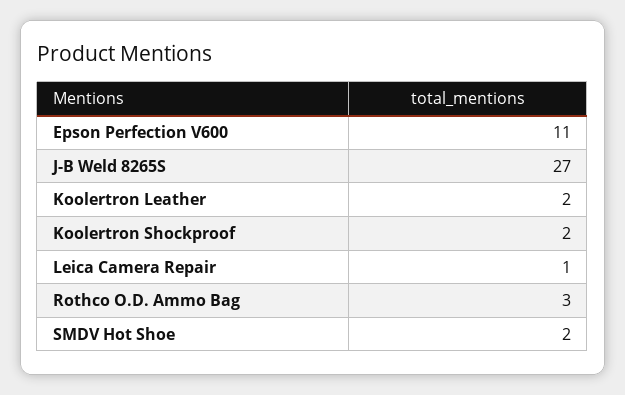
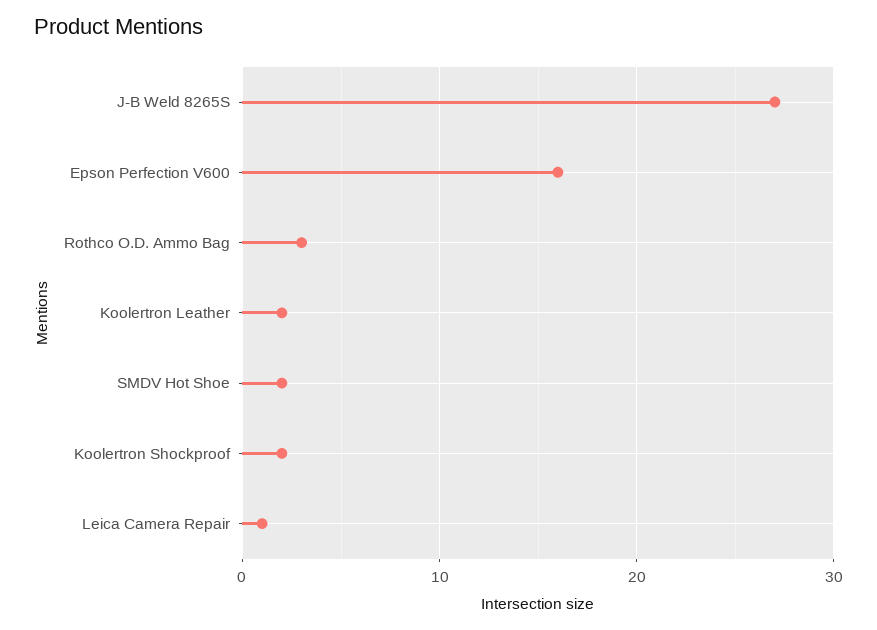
Epson Perfection V600: 11 -> 16

